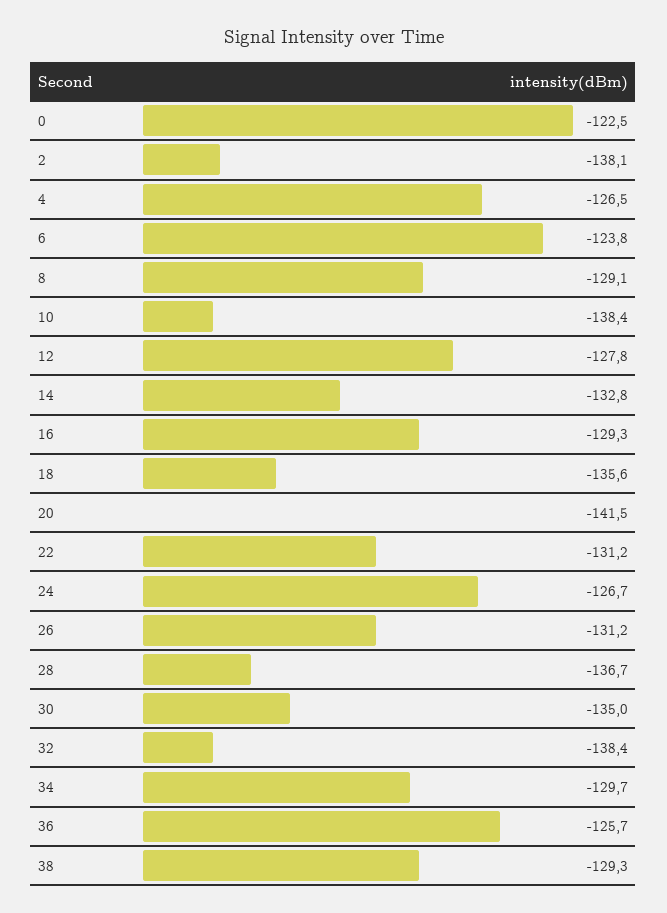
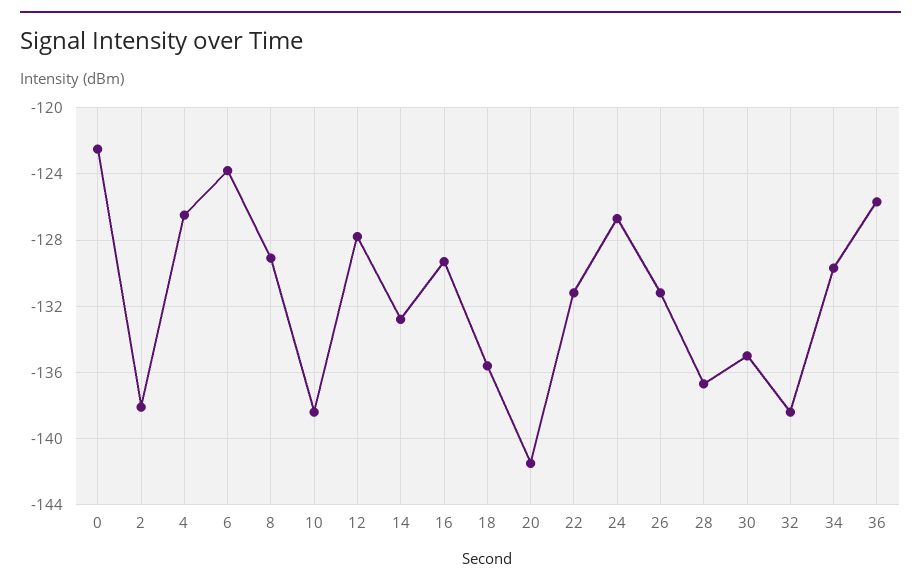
38: -129.3 -> none

